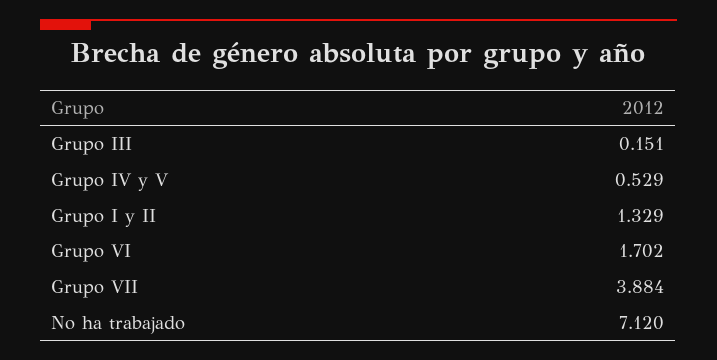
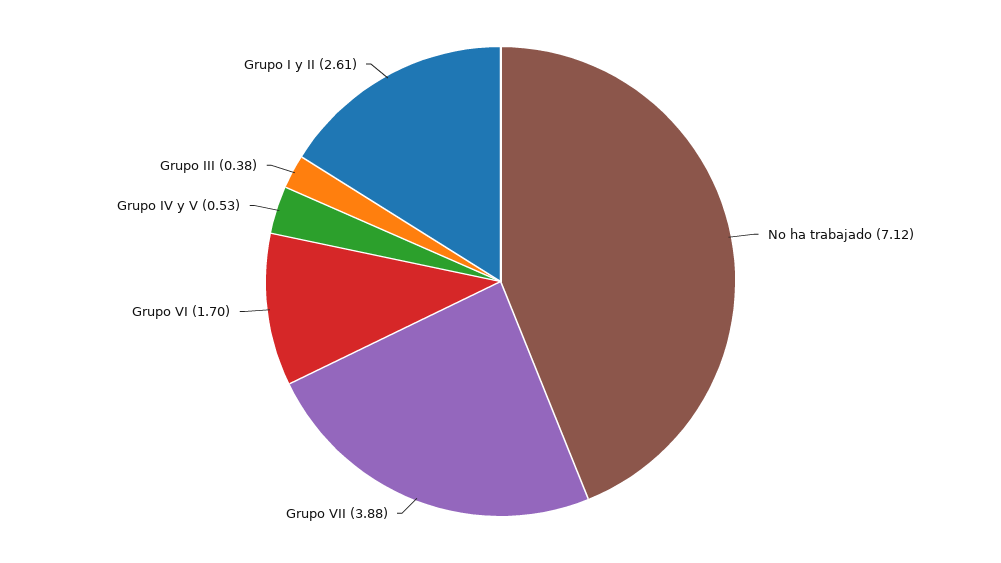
Grupo III: 0.151 -> 0.38
Grupo I y II: 1.329 -> 2.61

